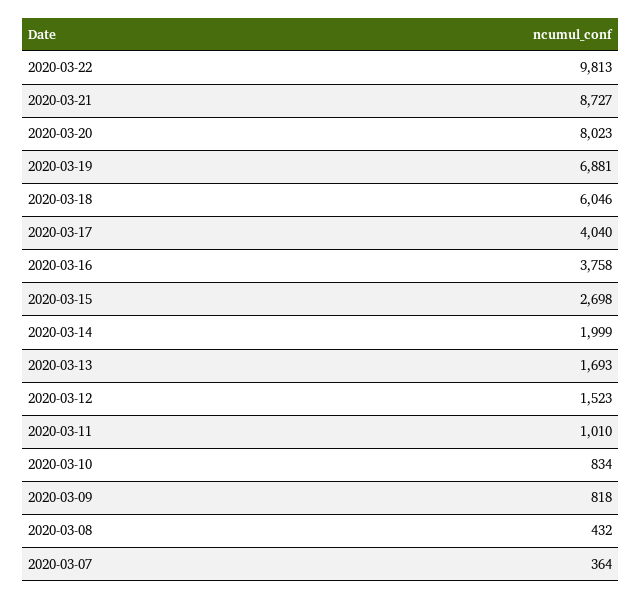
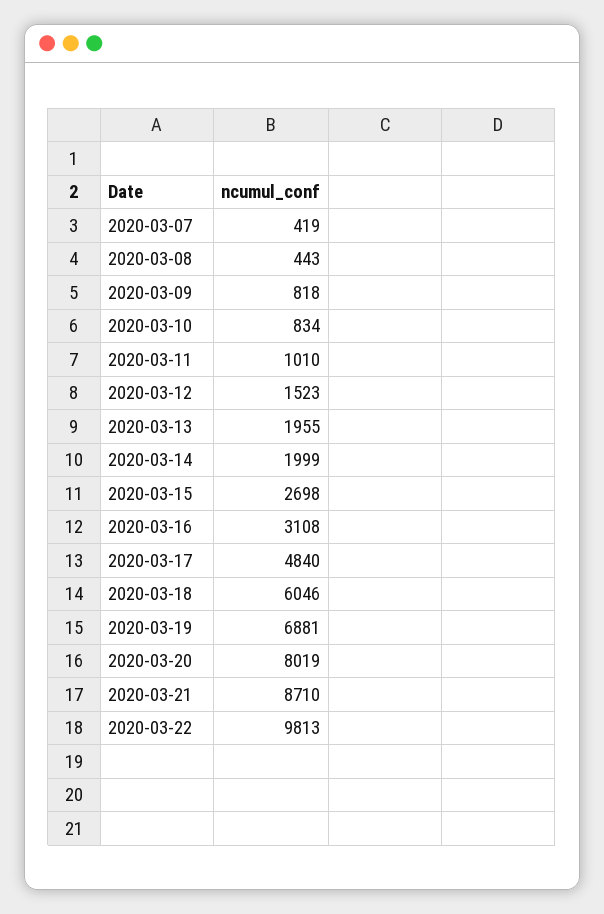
2020-03-21: 8727 -> 8710
2020-03-20: 8023 -> 8019
2020-03-17: 4040 -> 4840
2020-03-16: 3758 -> 3108
2020-03-13: 1693 -> 1955
2020-03-08: 432 -> 443
2020-03-07: 364 -> 419

